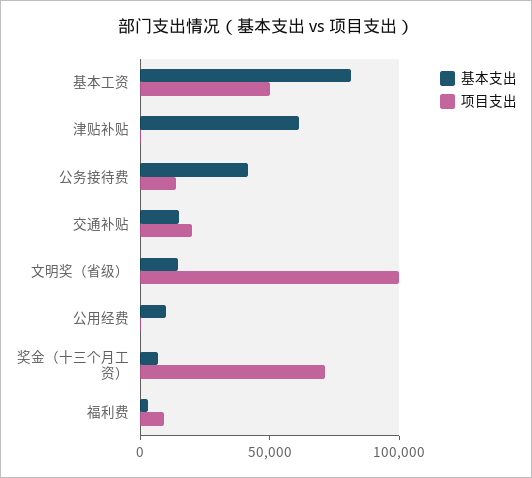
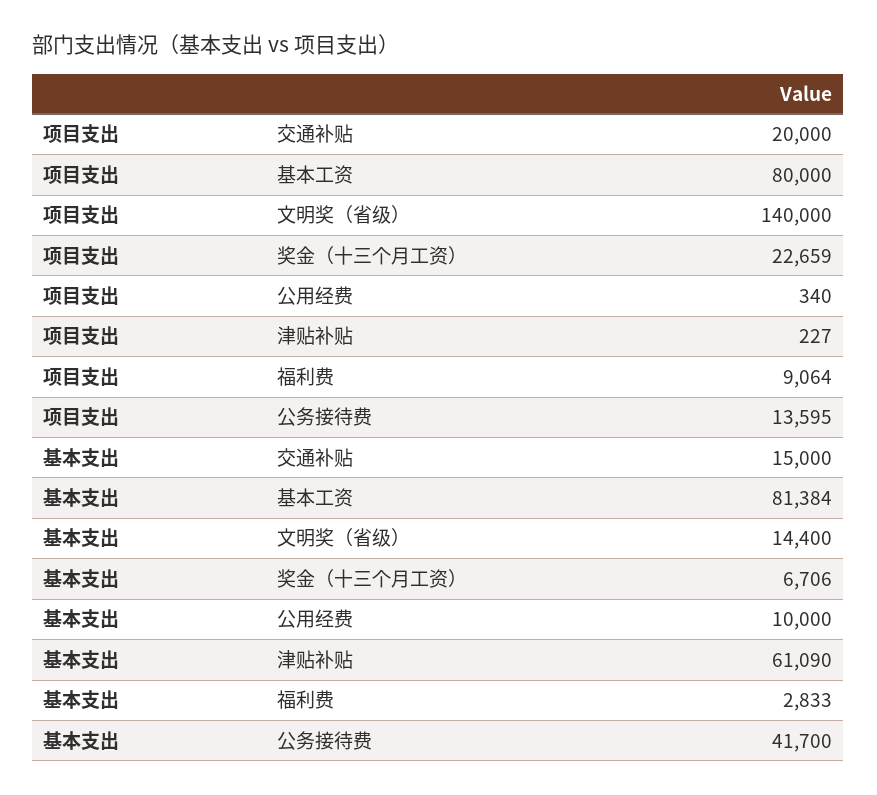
项目支出, 基本工资: 50000 -> 80000
项目支出, 文明奖（省级）: 100000 -> 140000
项目支出, 奖金（十三个月工资）: 70000 -> 22659

